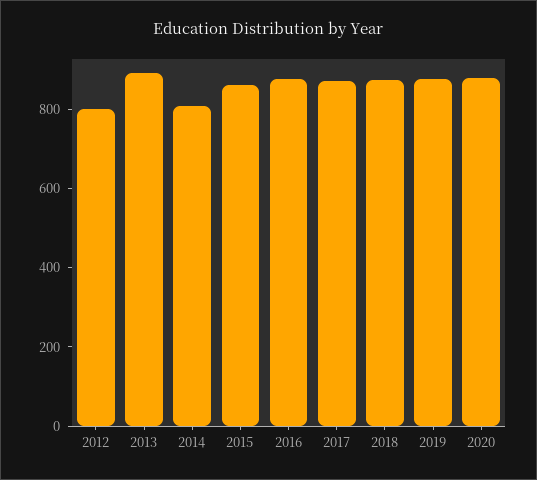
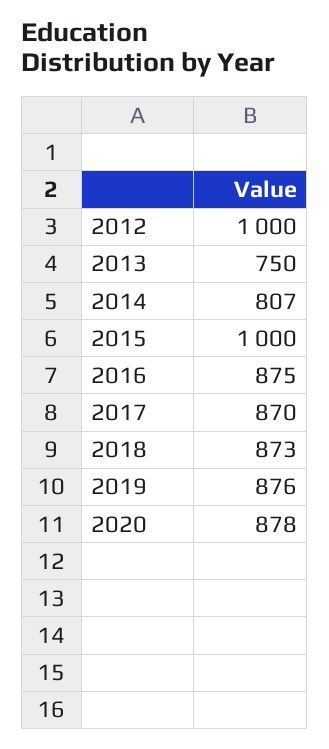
2012: 800 -> 1000
2013: 900 -> 750
2015: 850 -> 1000

